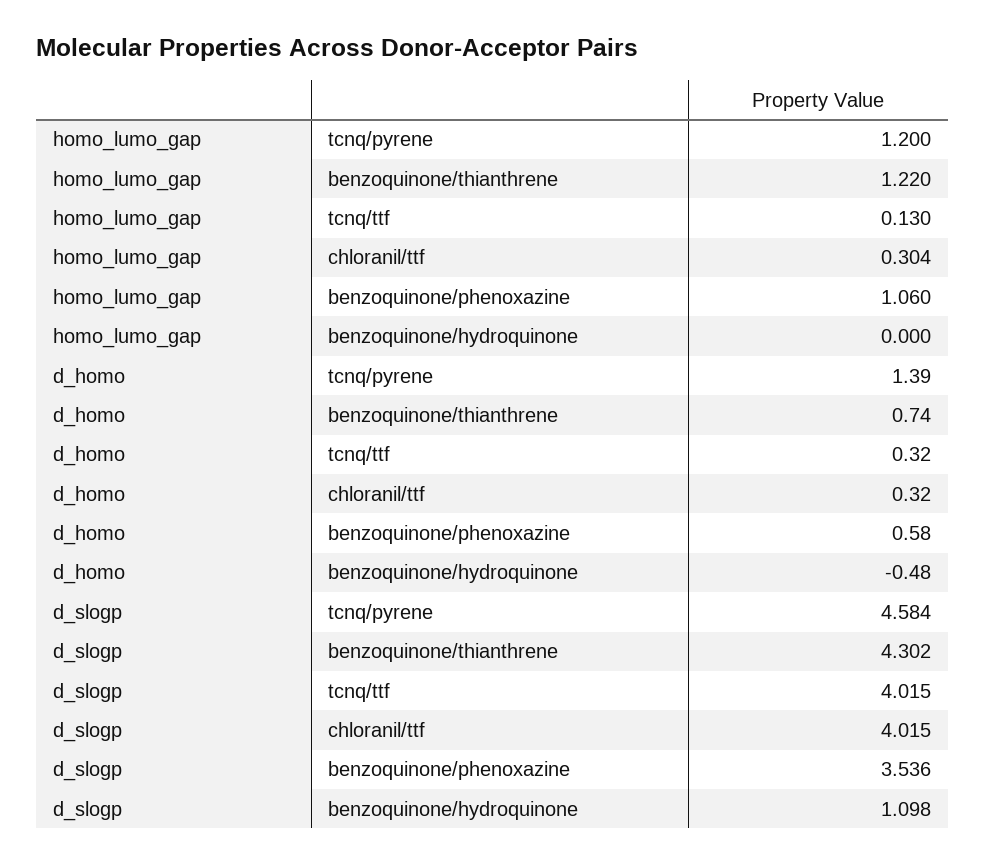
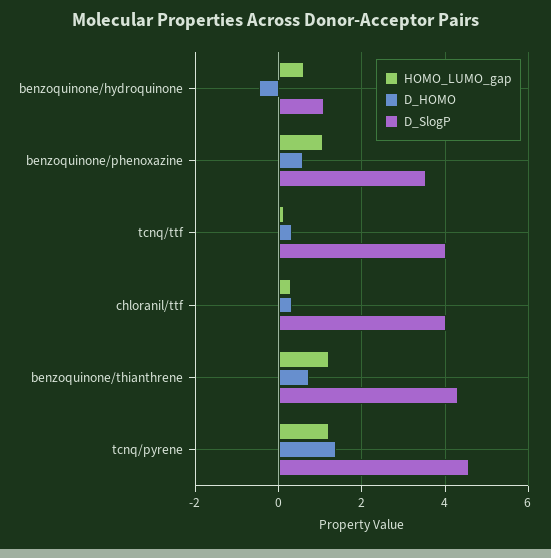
homo_lumo_gap, benzoquinone/hydroquinone: 0 -> 0.6

